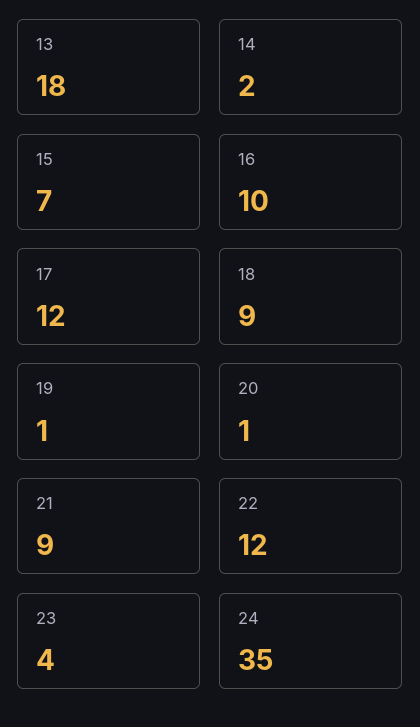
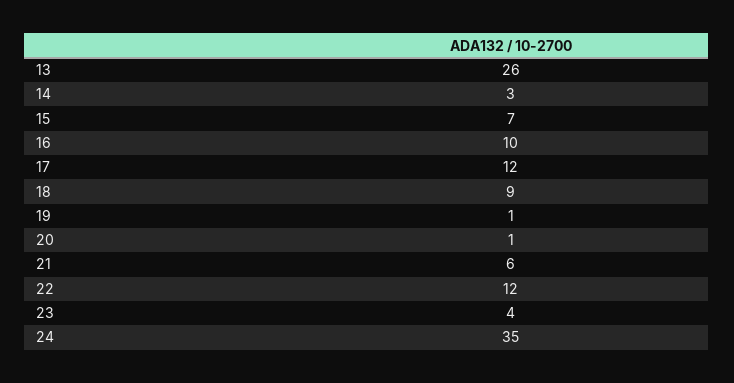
13: 18 -> 26
14: 2 -> 3
21: 9 -> 6

